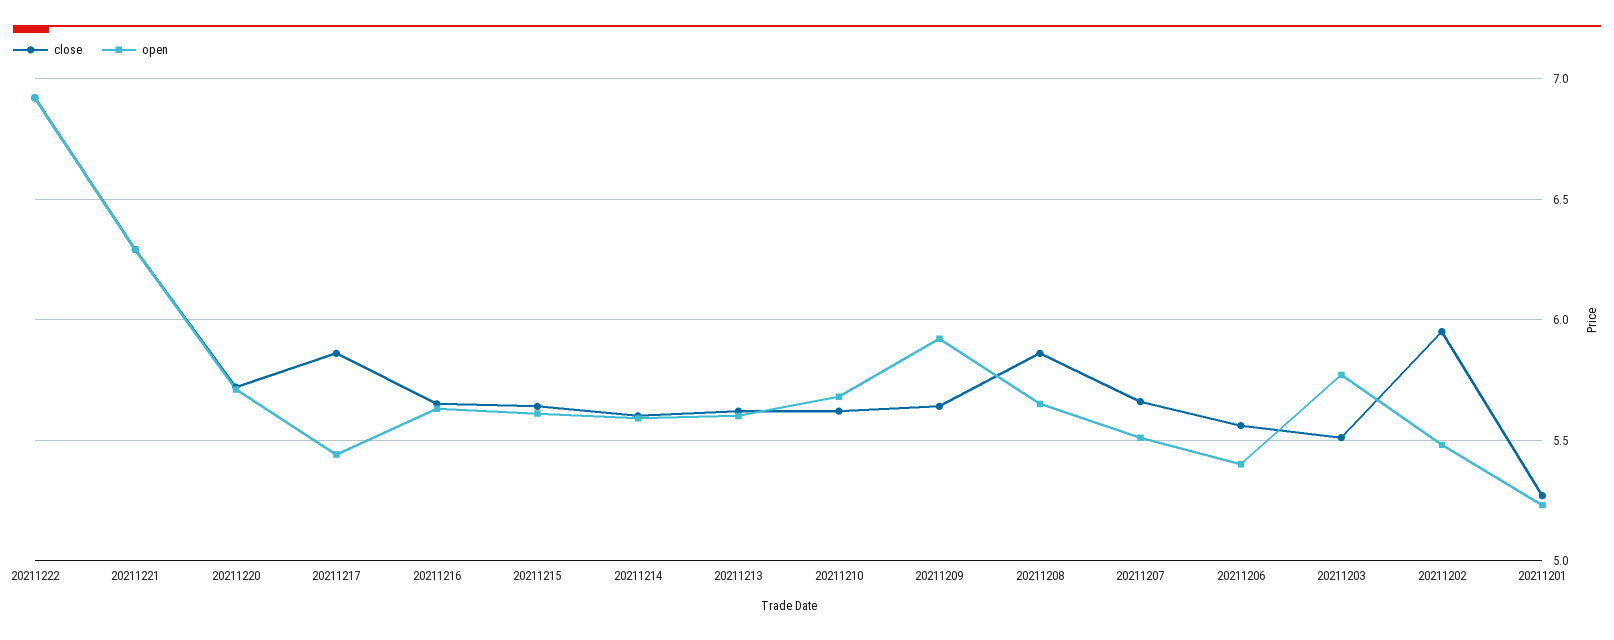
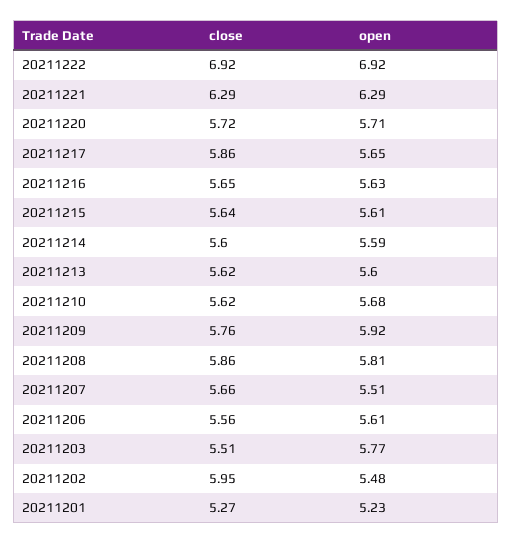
open, 20211217: 5.45 -> 5.65
close, 20211209: 5.65 -> 5.76
open, 20211208: 5.65 -> 5.81
open, 20211206: 5.4 -> 5.61

